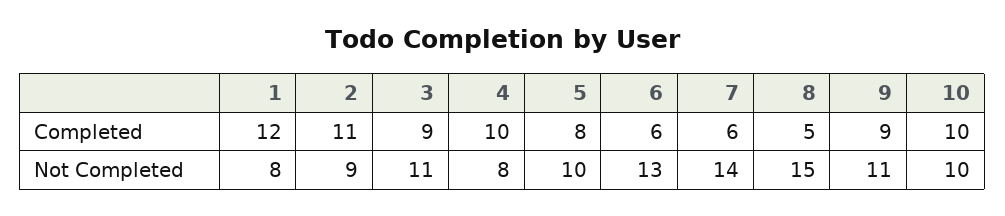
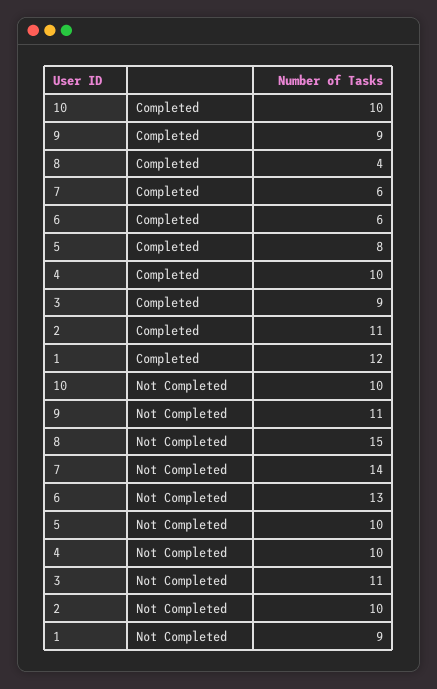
8, Completed: 5 -> 4
1, Not Completed: 8 -> 9
2, Not Completed: 9 -> 10
4, Not Completed: 8 -> 10

